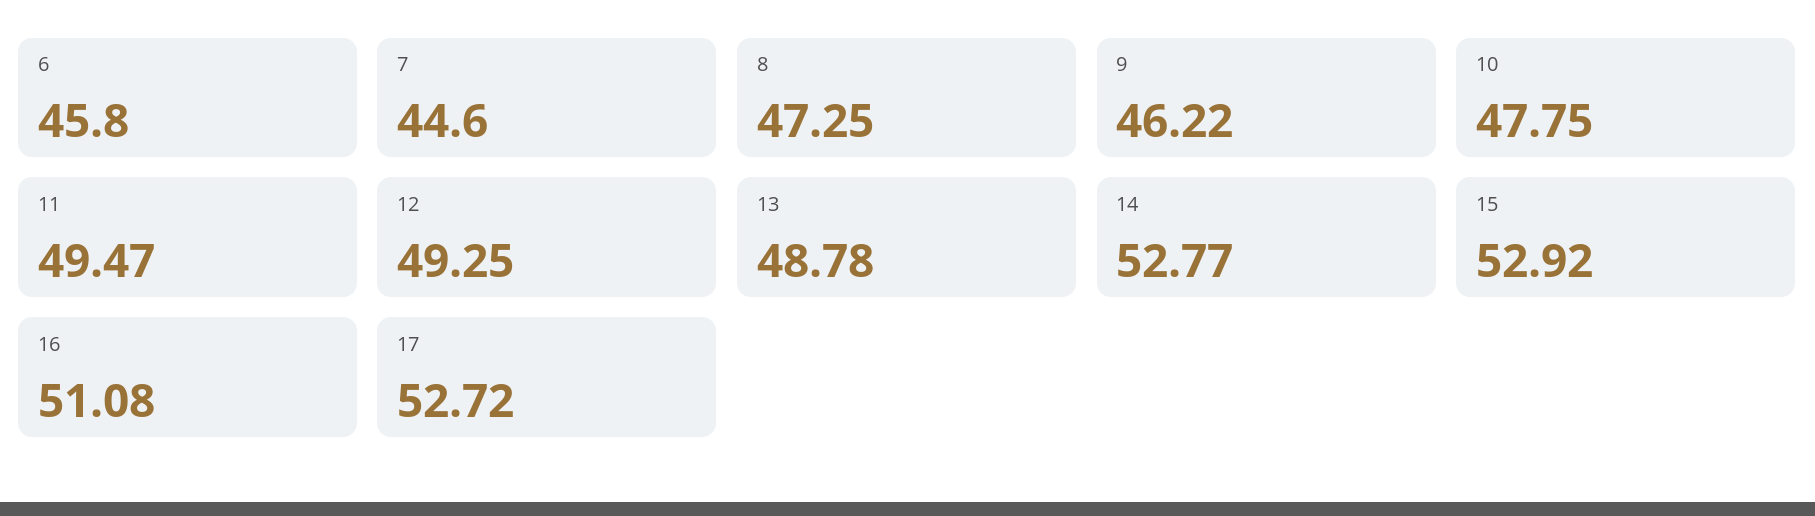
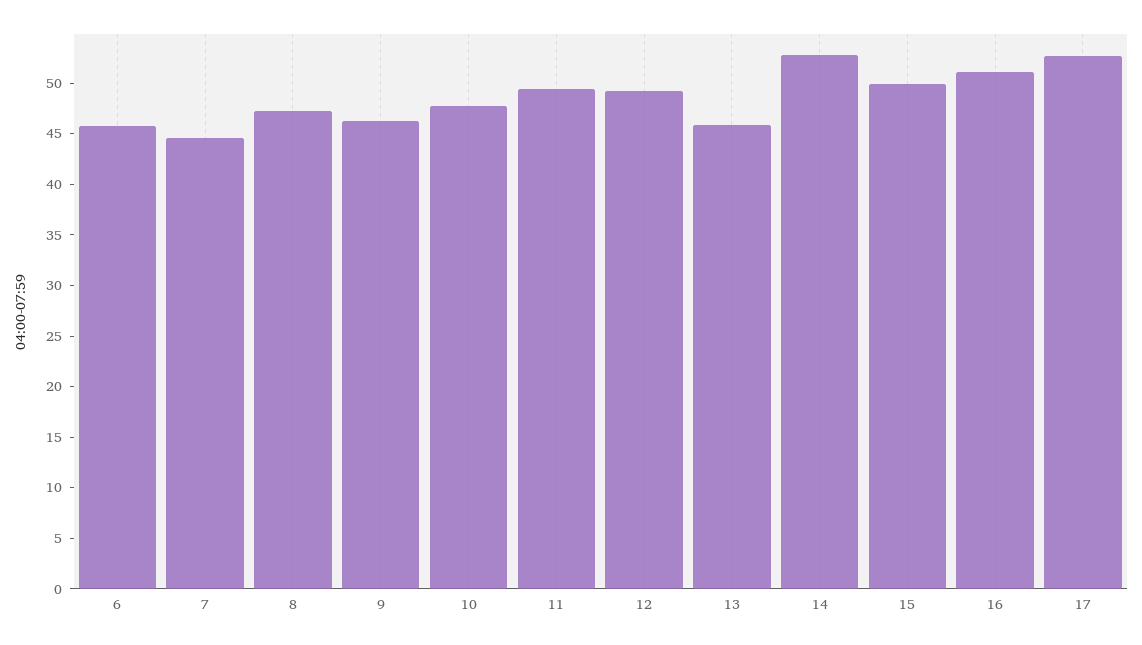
13: 48.78 -> 46
15: 52.92 -> 50

